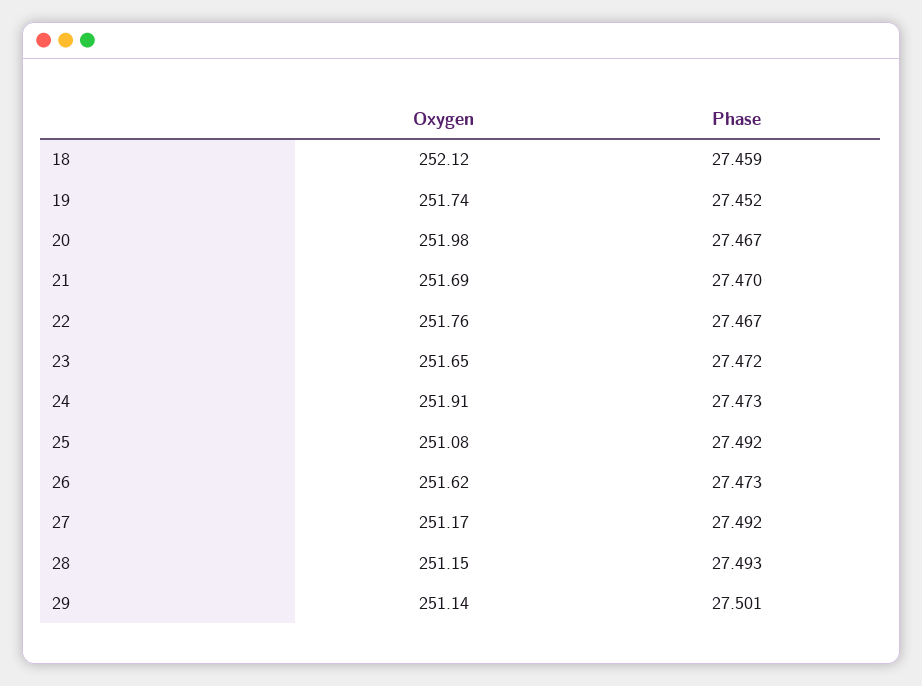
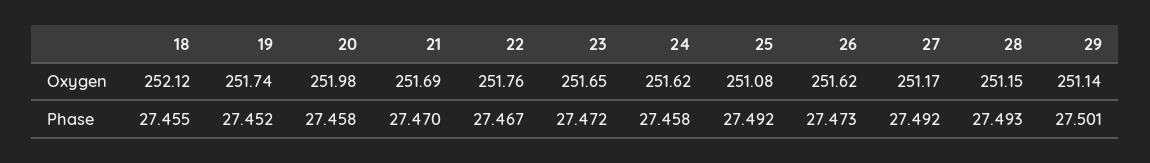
Phase, 18: 27.459 -> 27.455
Phase, 20: 27.467 -> 27.458
Oxygen, 24: 251.91 -> 251.62
Phase, 24: 27.473 -> 27.458

